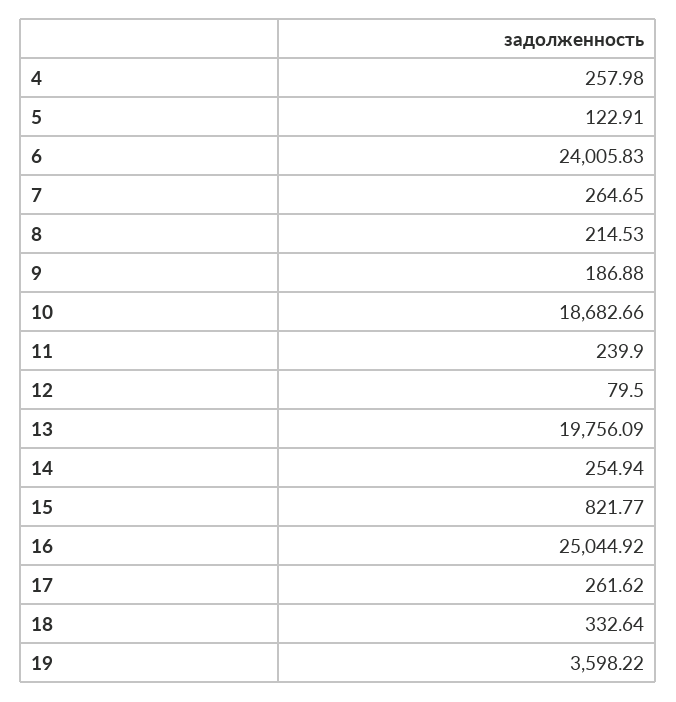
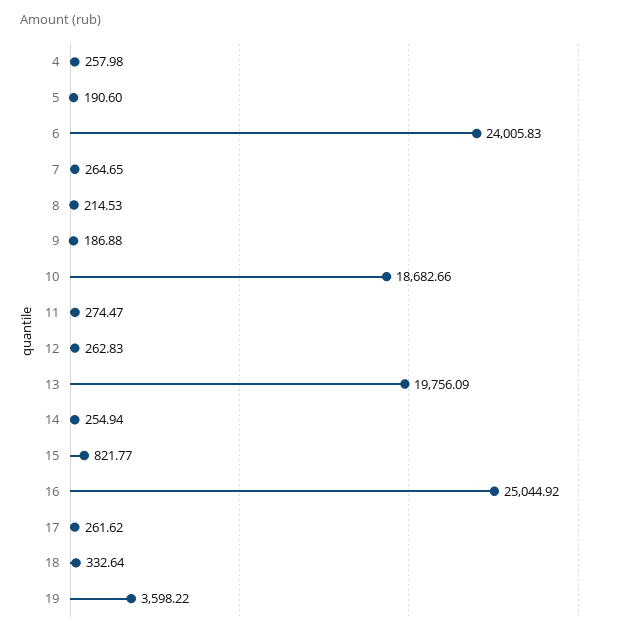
5: 122.91 -> 190.6
11: 239.9 -> 274.47
12: 79.5 -> 262.83

